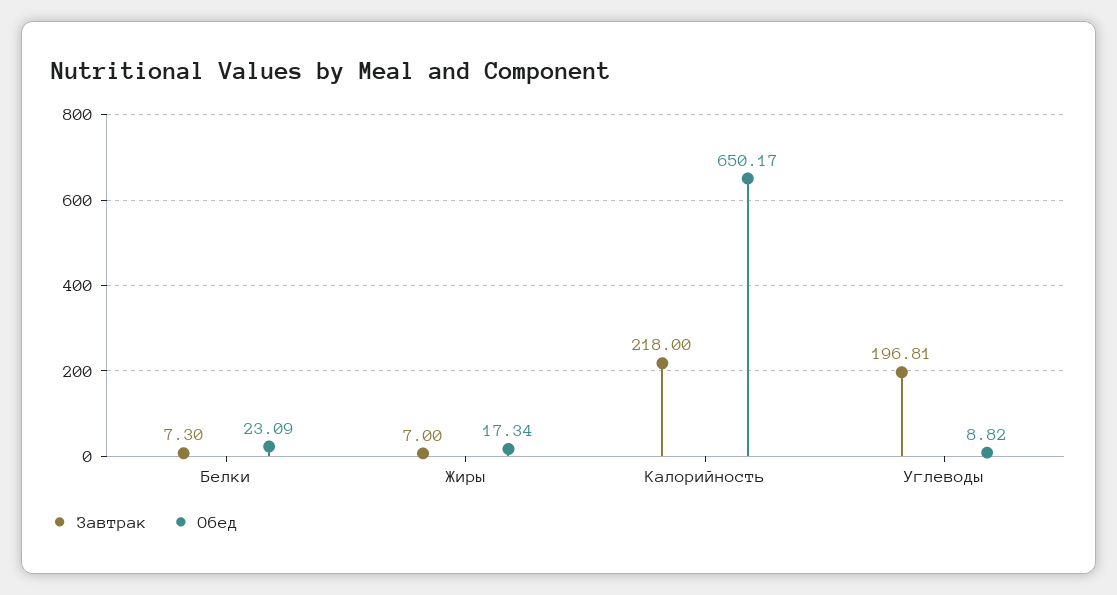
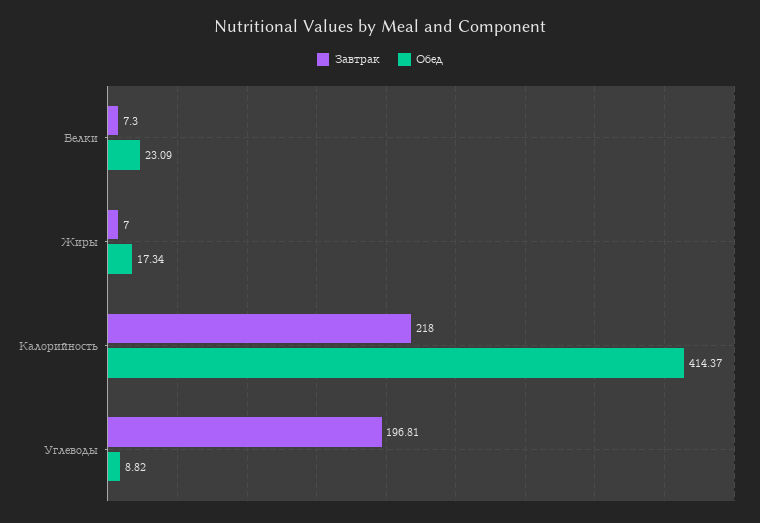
Обед, Калорийность: 650.17 -> 414.37

